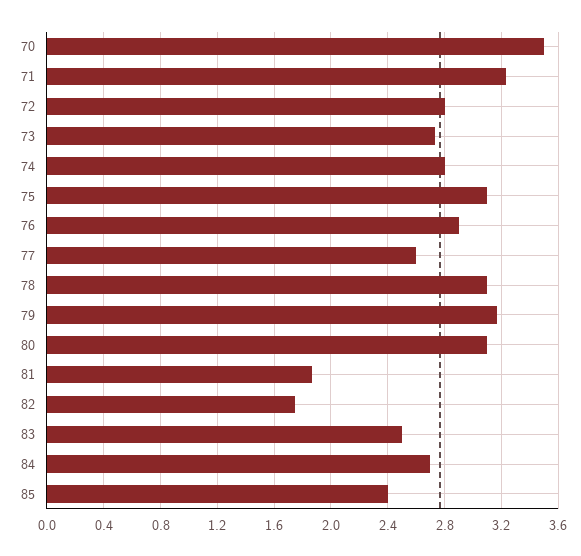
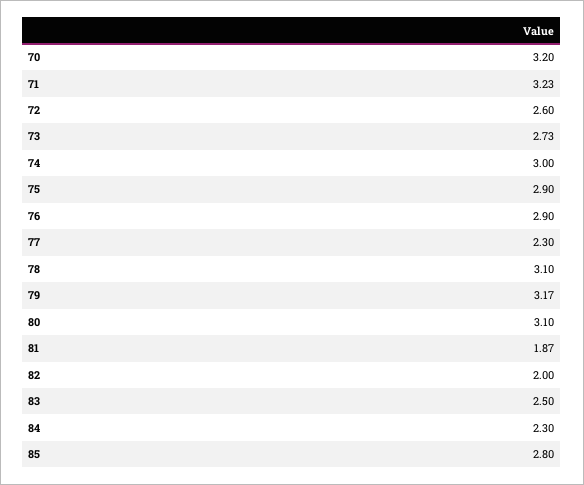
70: 3.5 -> 3.2
72: 2.8 -> 2.6
74: 2.8 -> 3
75: 3.1 -> 2.9
77: 2.6 -> 2.3
82: 1.75 -> 2
84: 2.7 -> 2.3
85: 2.4 -> 2.8

